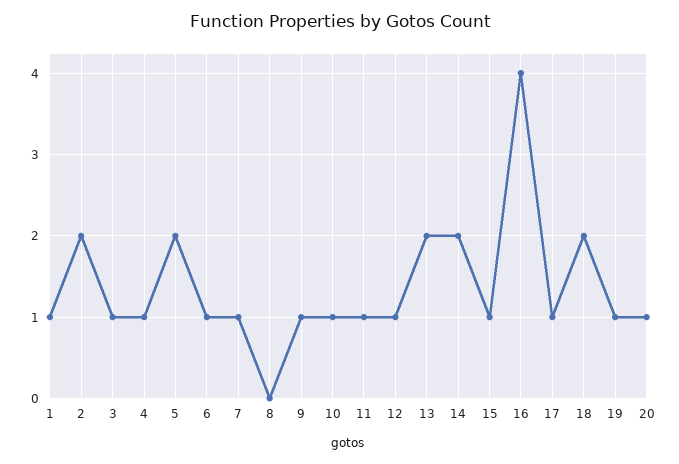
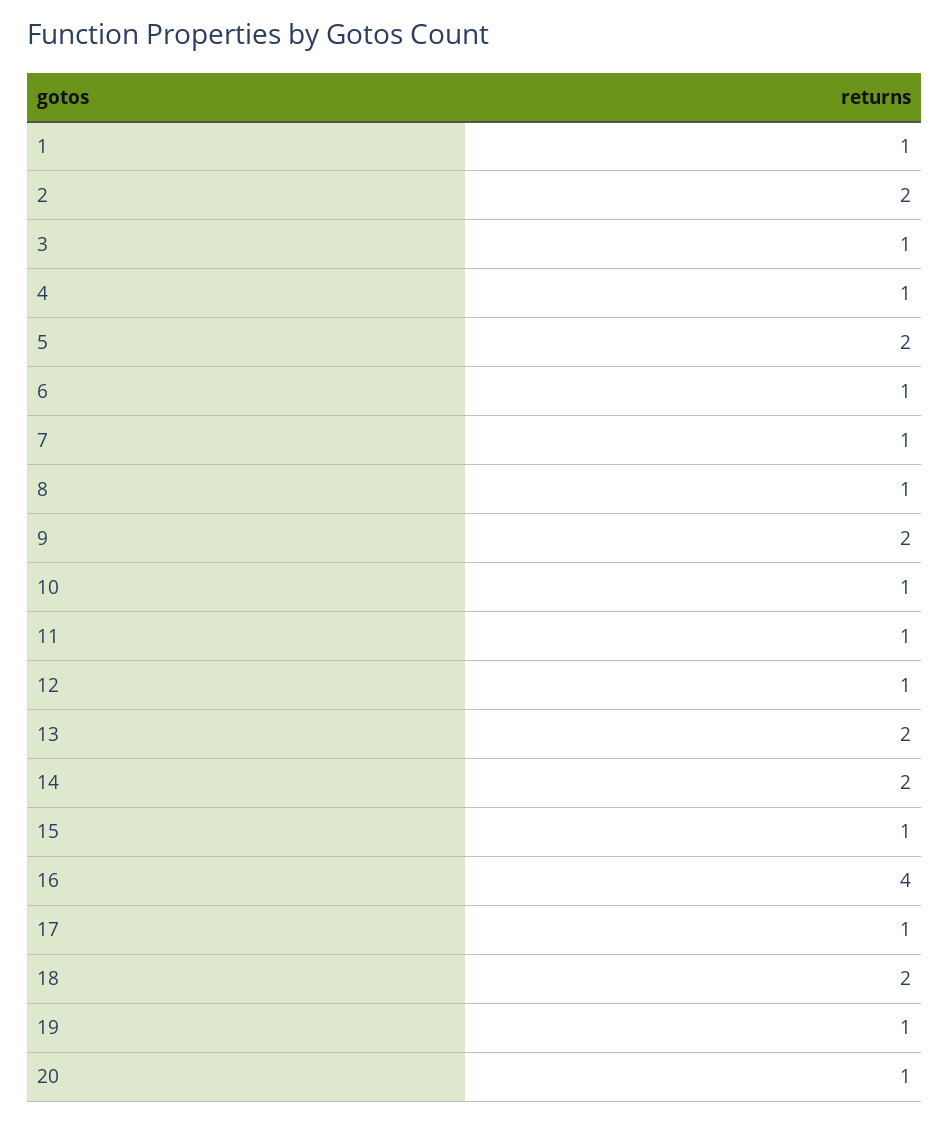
8: 0 -> 1
9: 1 -> 2

